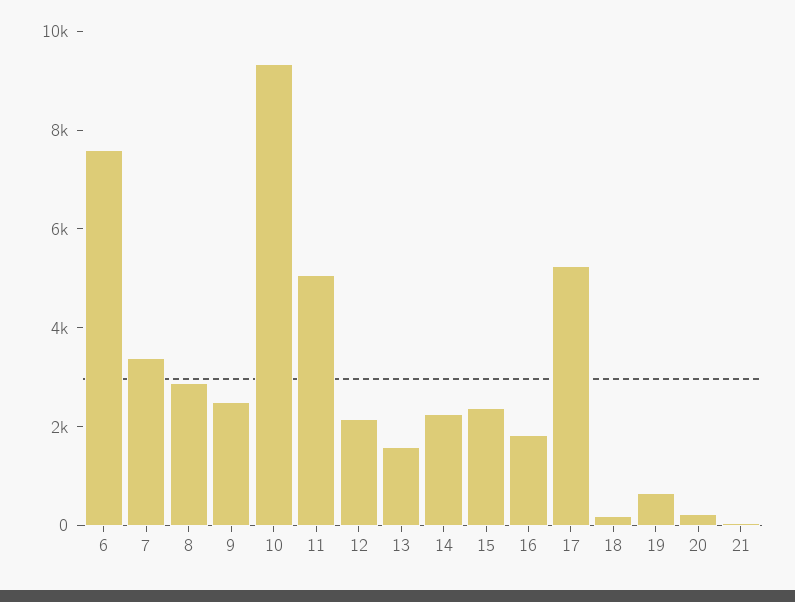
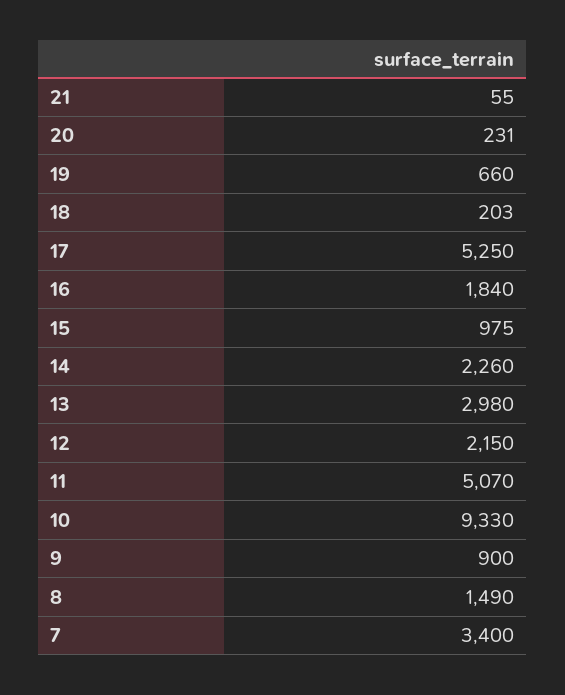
6: 7500 -> none
8: 3000 -> 1490
9: 2500 -> 900
13: 1500 -> 2980
15: 2500 -> 975

